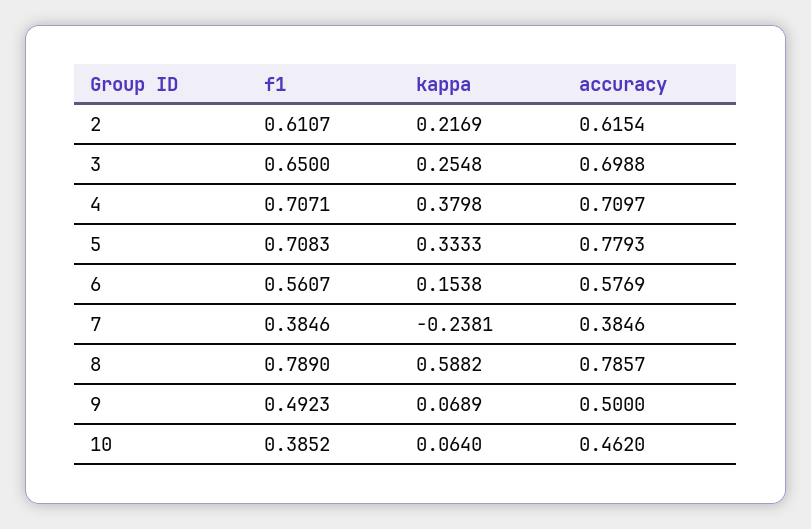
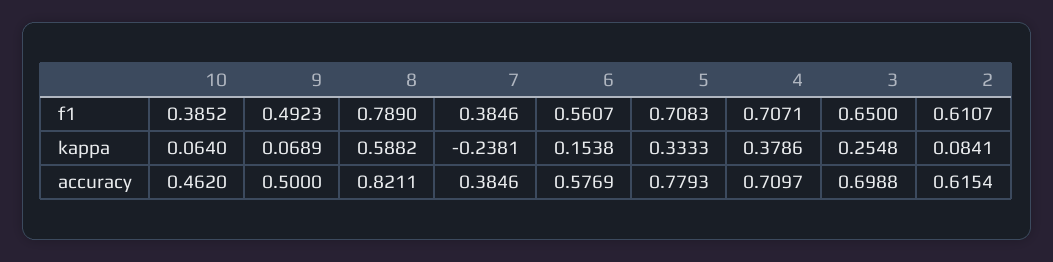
kappa, 2: 0.2169 -> 0.0841
kappa, 4: 0.3798 -> 0.3786
accuracy, 8: 0.7857 -> 0.8211

